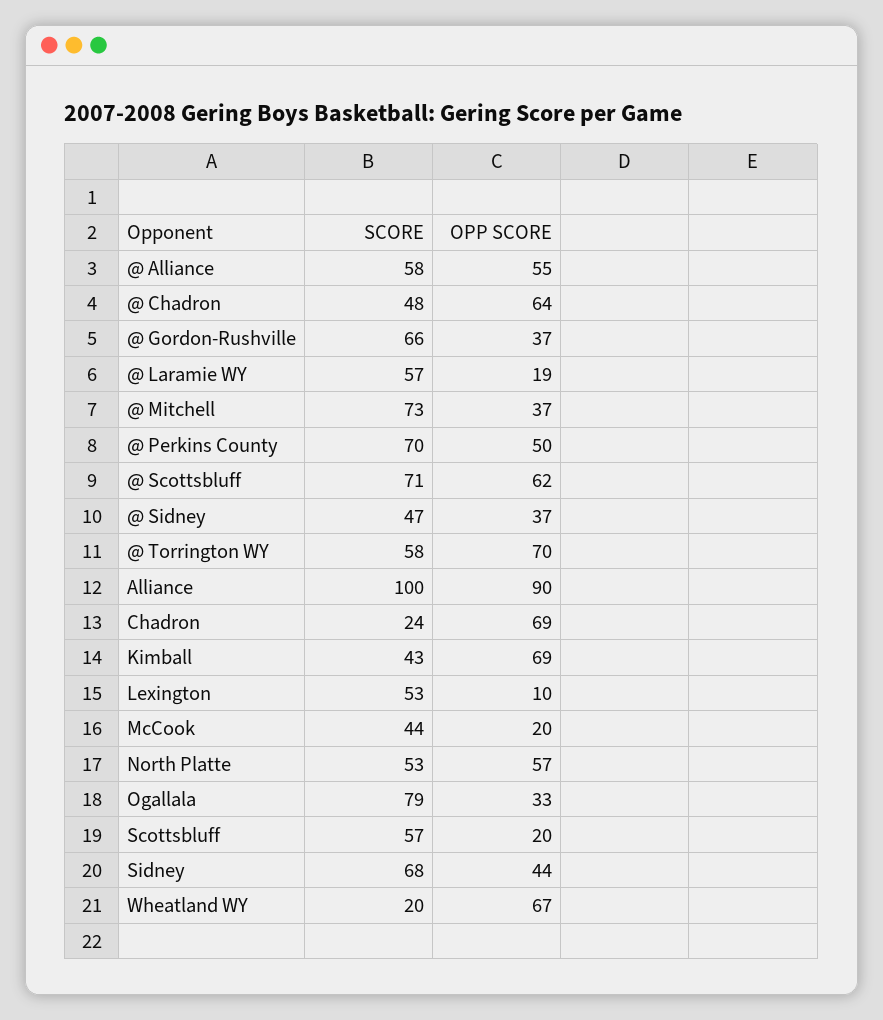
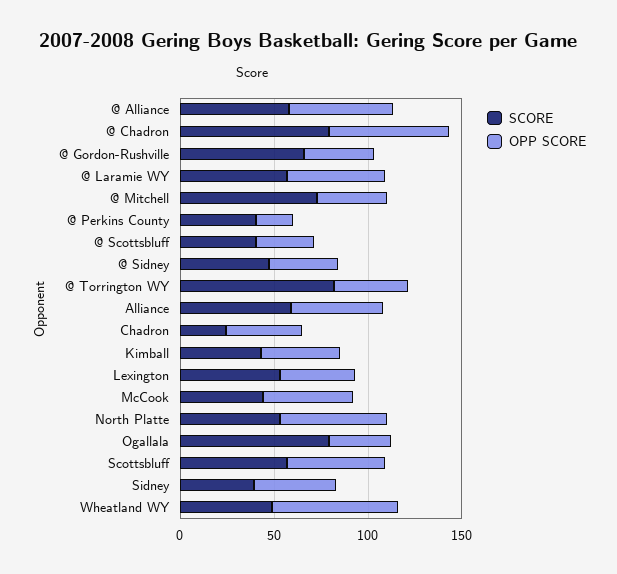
SCORE, @ Chadron: 48 -> 80
OPP SCORE, @ Laramie WY: 19 -> 50
SCORE, @ Perkins County: 70 -> 40
OPP SCORE, @ Perkins County: 50 -> 20
SCORE, @ Scottsbluff: 71 -> 40
OPP SCORE, @ Scottsbluff: 62 -> 30
SCORE, @ Torrington WY: 58 -> 80
OPP SCORE, @ Torrington WY: 70 -> 40
SCORE, Alliance: 100 -> 60
OPP SCORE, Alliance: 90 -> 50
OPP SCORE, Chadron: 69 -> 40
OPP SCORE, Kimball: 69 -> 40
OPP SCORE, Lexington: 10 -> 40
OPP SCORE, McCook: 20 -> 50
OPP SCORE, Scottsbluff: 20 -> 50
SCORE, Sidney: 68 -> 40
SCORE, Wheatland WY: 20 -> 50

